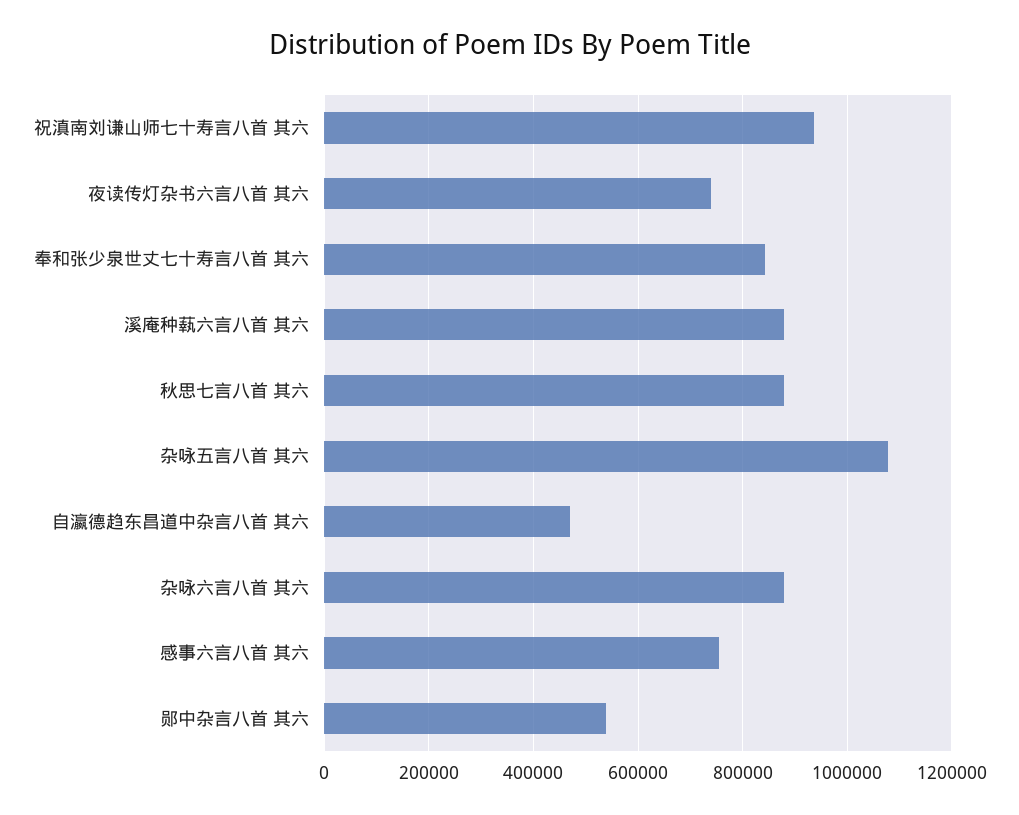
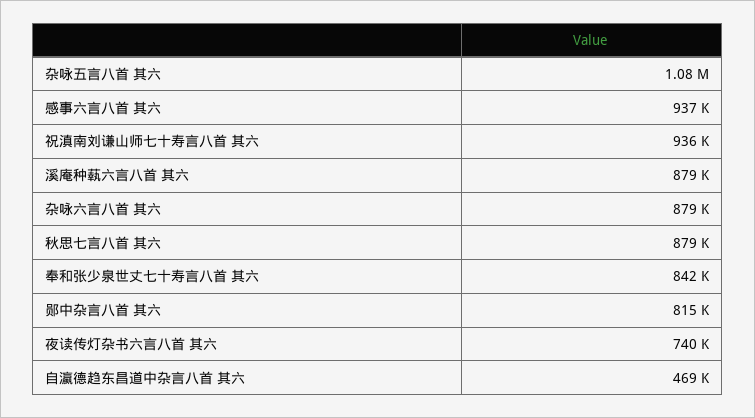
感事六言八首 其六: 760000 -> 937000
郧中杂言八首 其六: 540000 -> 815000

